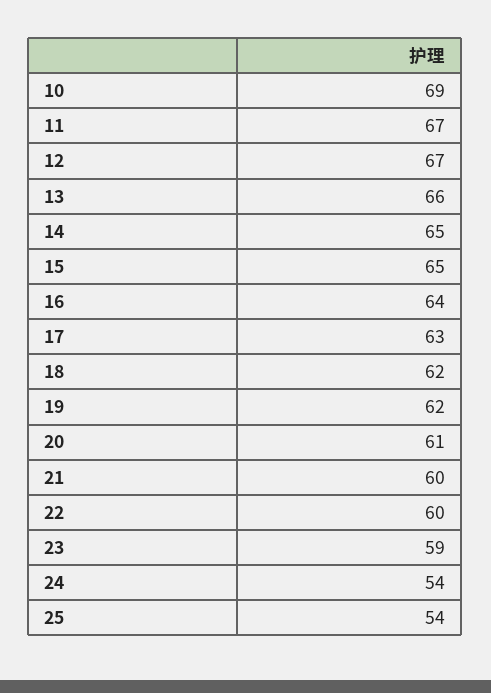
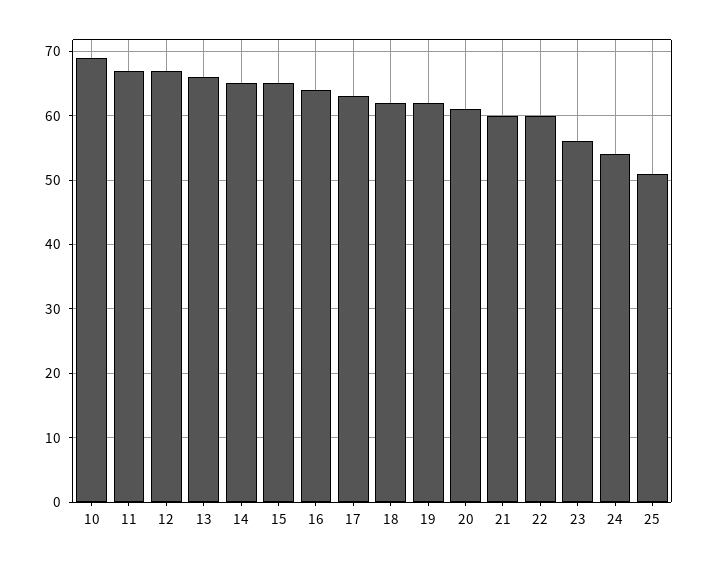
23: 59 -> 56
25: 54 -> 51

